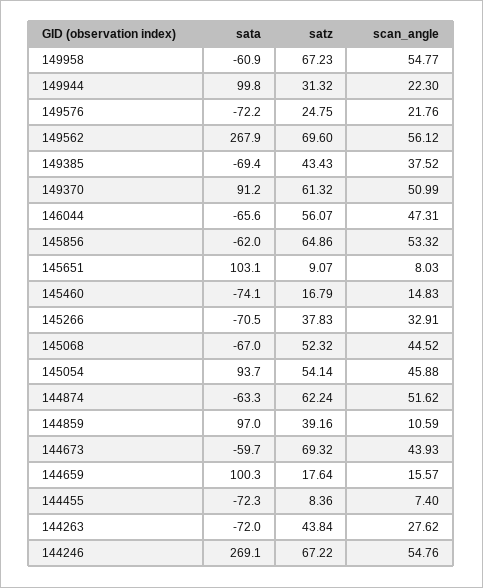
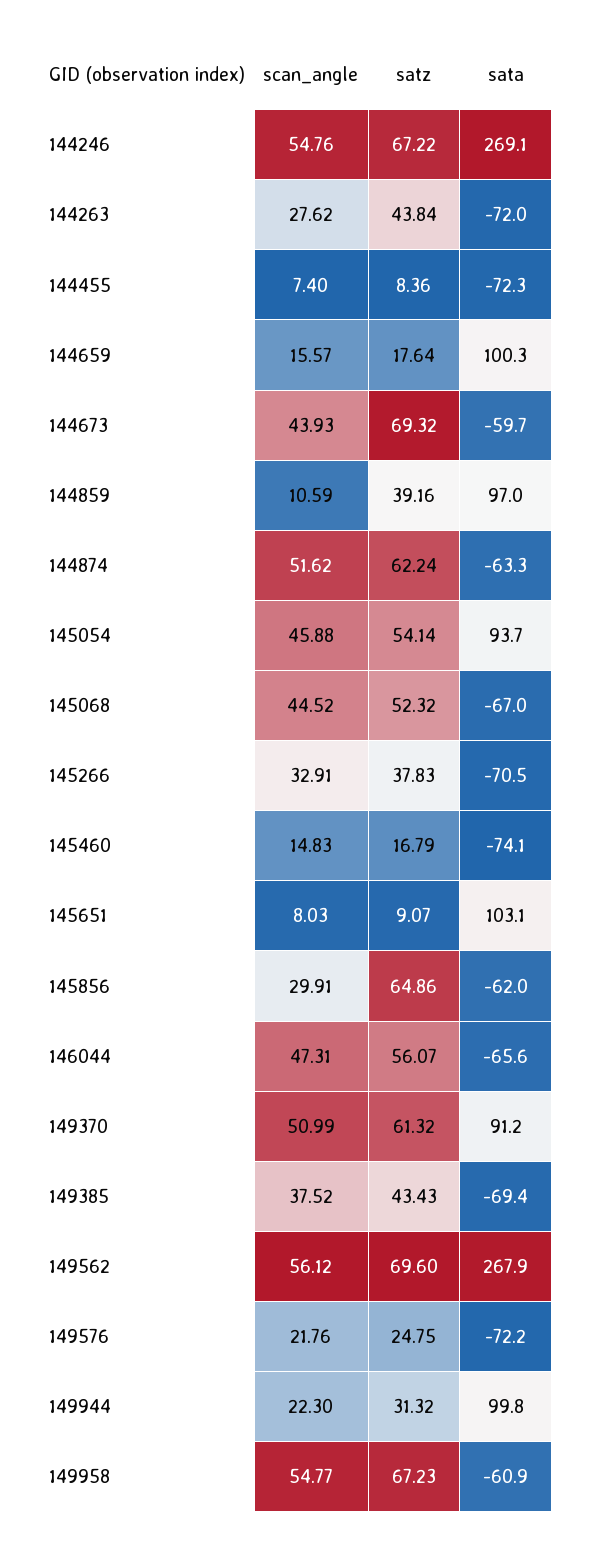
scan_angle, 145856: 53.32 -> 29.91

